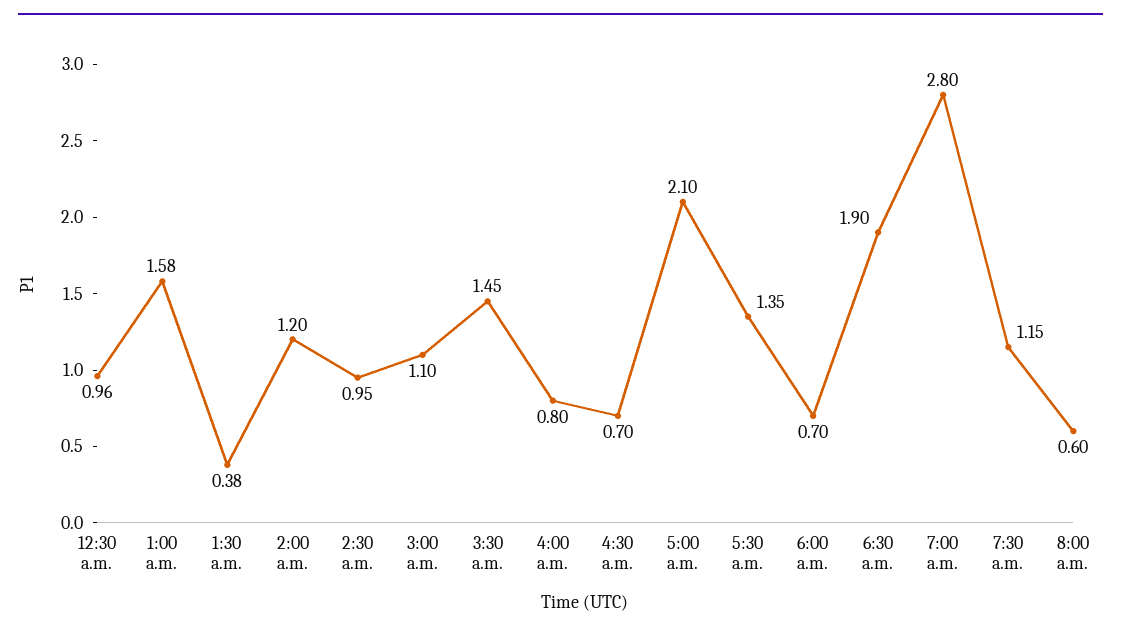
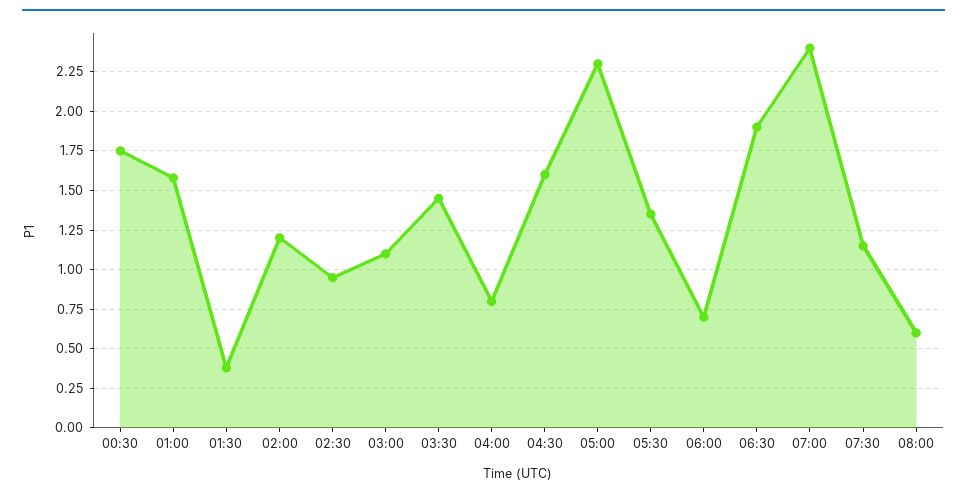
12:30 a.m.: 0.96 -> 1.75
4:30 a.m.: 0.7 -> 1.6
5:00 a.m.: 2.1 -> 2.3
7:00 a.m.: 2.8 -> 2.4

